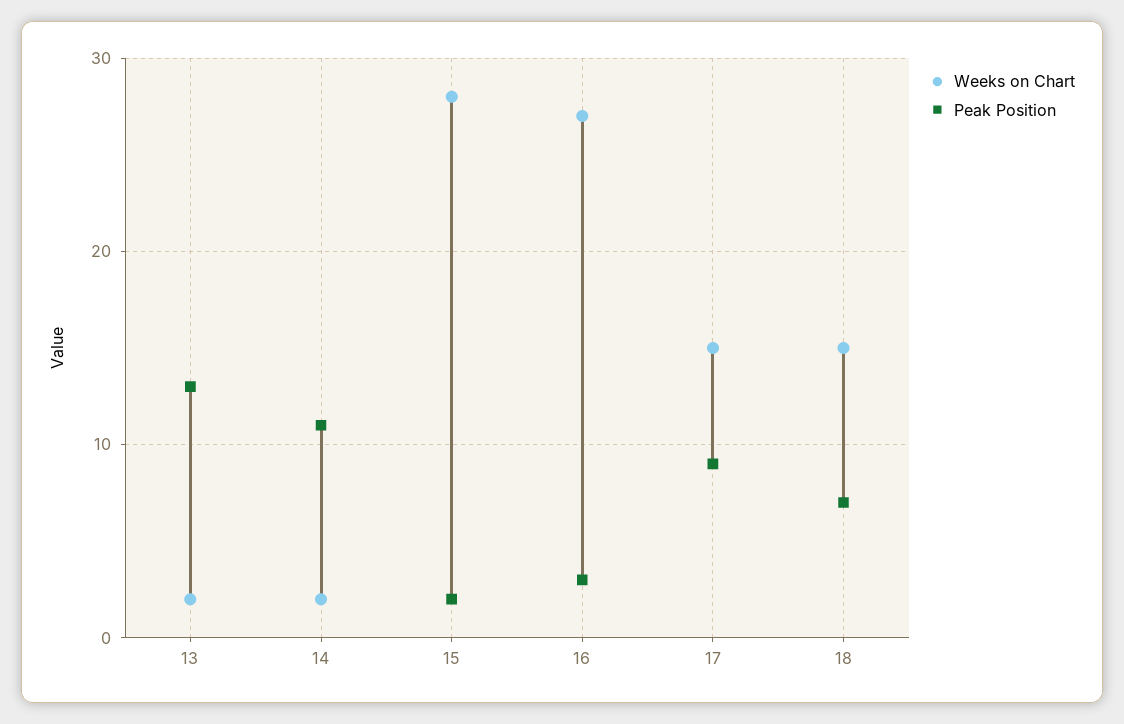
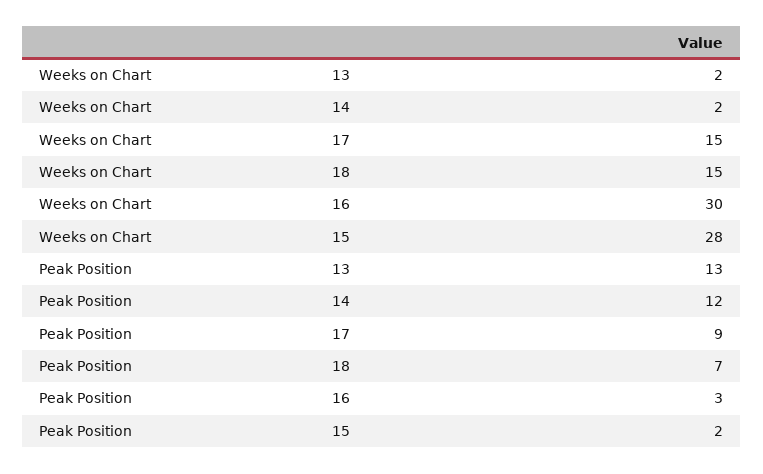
Peak Position, 14: 11 -> 12
Weeks on Chart, 16: 27 -> 30

